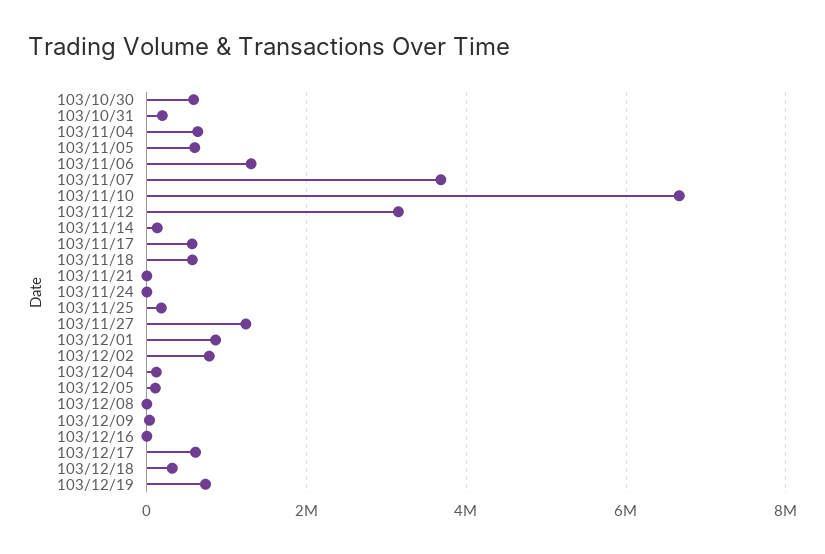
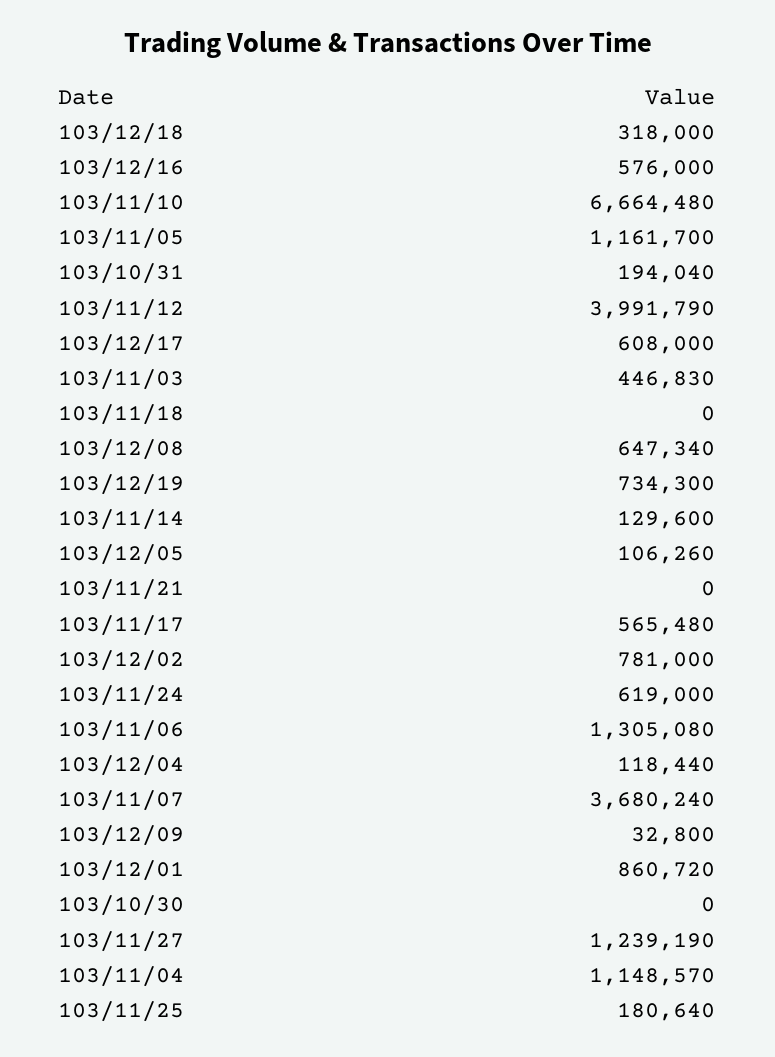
103/10/30: 600000 -> 0
103/11/04: 600000 -> 1148570
103/11/05: 600000 -> 1161700
103/11/12: 3200000 -> 3991790
103/11/18: 600000 -> 0
103/11/24: 0 -> 619000
103/12/08: 0 -> 647340
103/12/16: 0 -> 576000
103/11/03: none -> 446830

